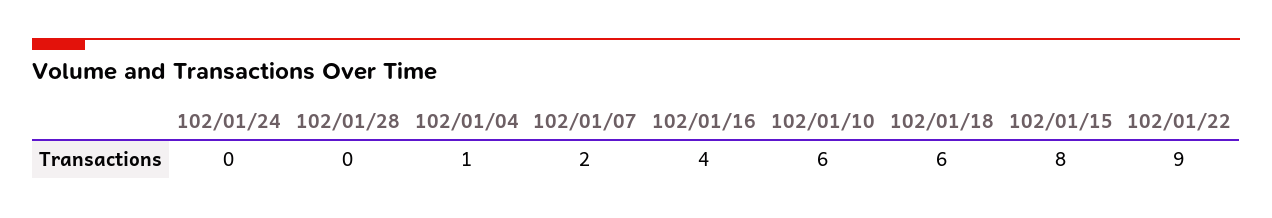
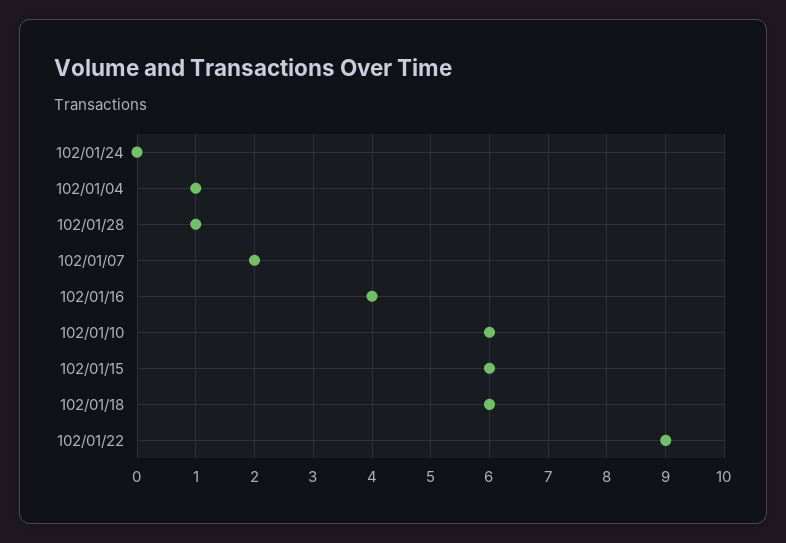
102/01/28: 0 -> 1
102/01/15: 8 -> 6

